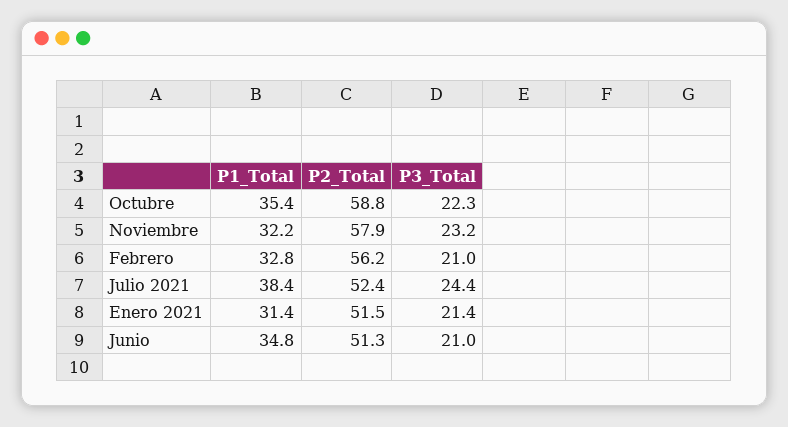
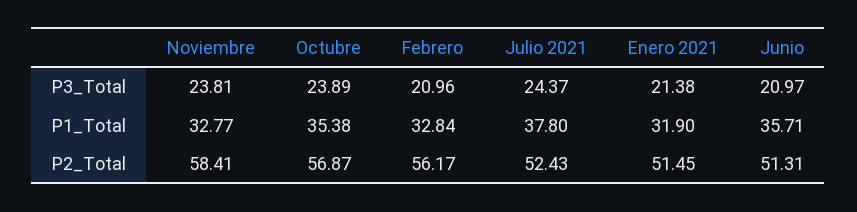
P2_Total, Octubre: 58.8 -> 56.87
P3_Total, Octubre: 22.3 -> 23.89
P1_Total, Noviembre: 32.2 -> 32.77
P2_Total, Noviembre: 57.9 -> 58.41
P3_Total, Noviembre: 23.2 -> 23.81
P1_Total, Julio 2021: 38.4 -> 37.8
P1_Total, Enero 2021: 31.4 -> 31.9
P1_Total, Junio: 34.8 -> 35.71

